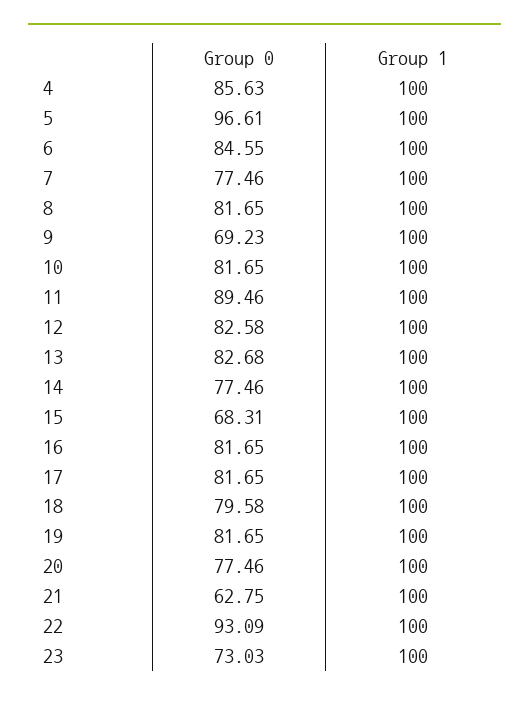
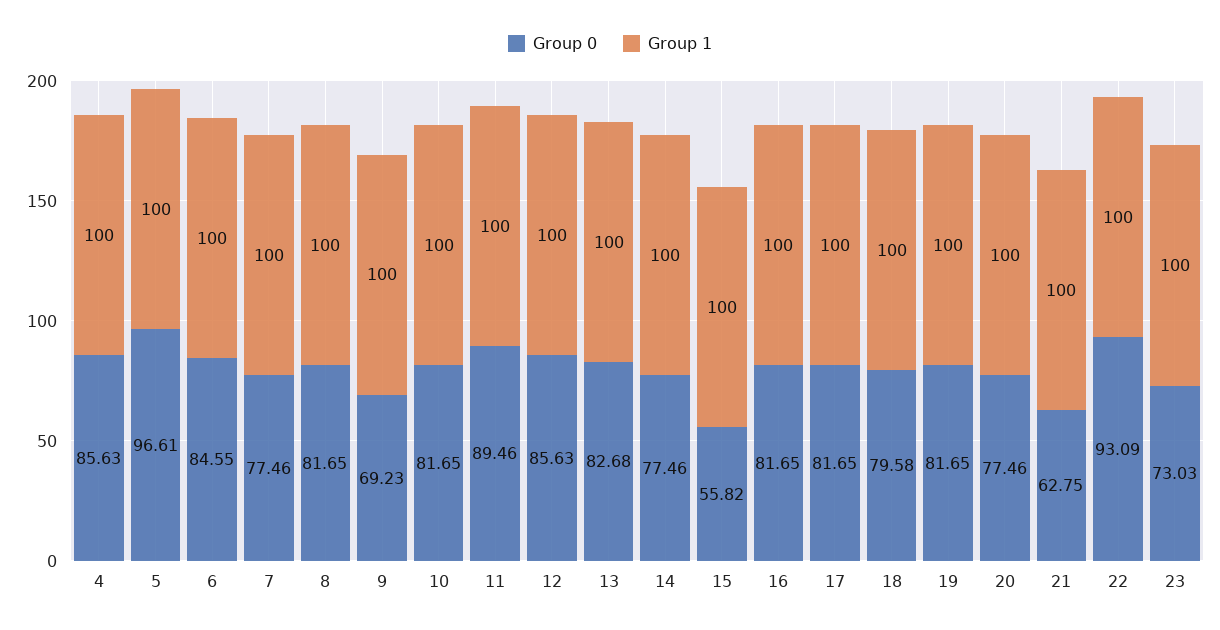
Group 0, 12: 82.58 -> 85.63
Group 0, 15: 68.31 -> 55.82

